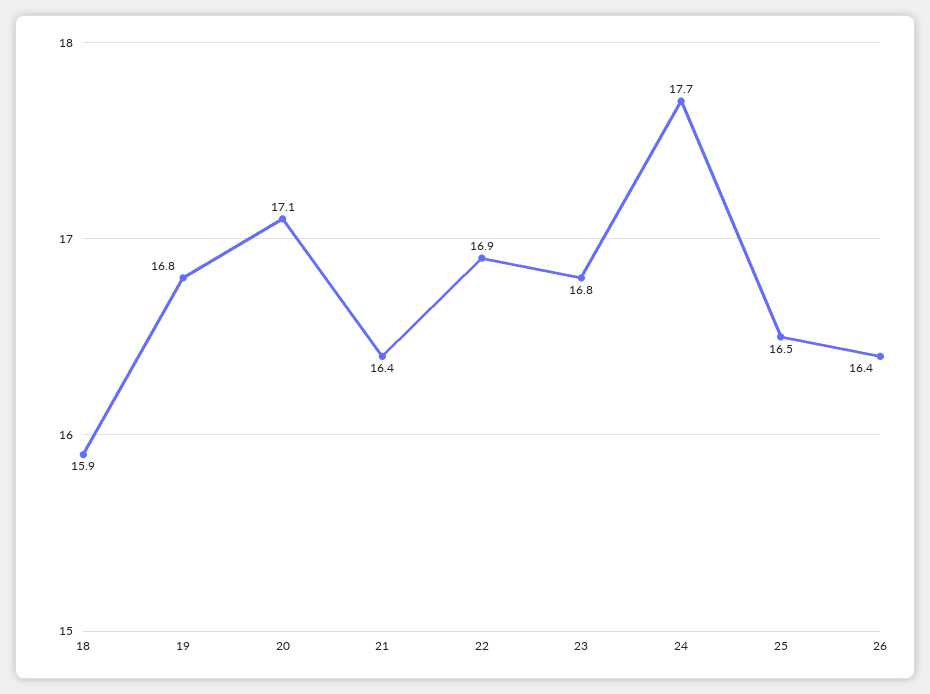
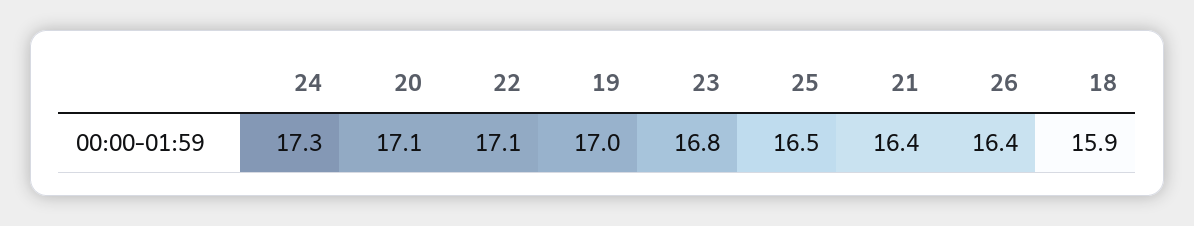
19: 16.8 -> 17
22: 16.9 -> 17.1
24: 17.7 -> 17.3

